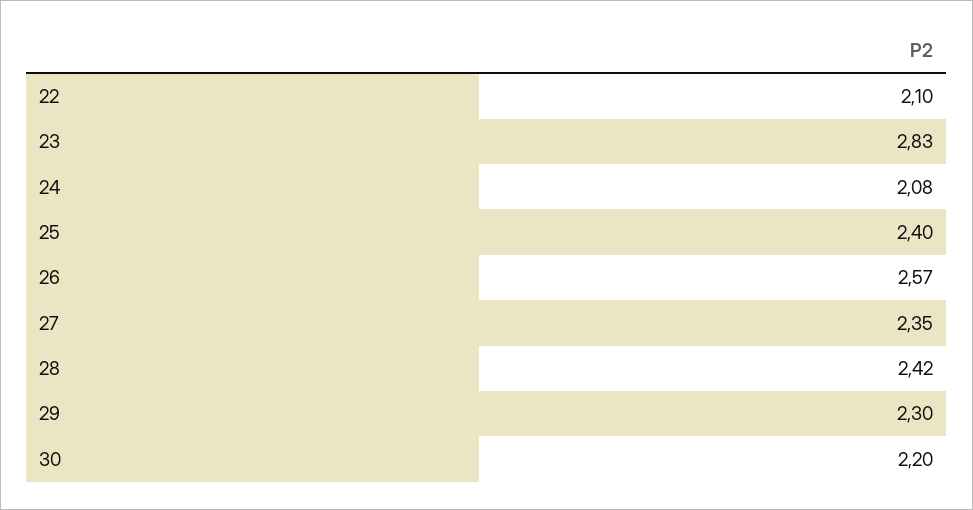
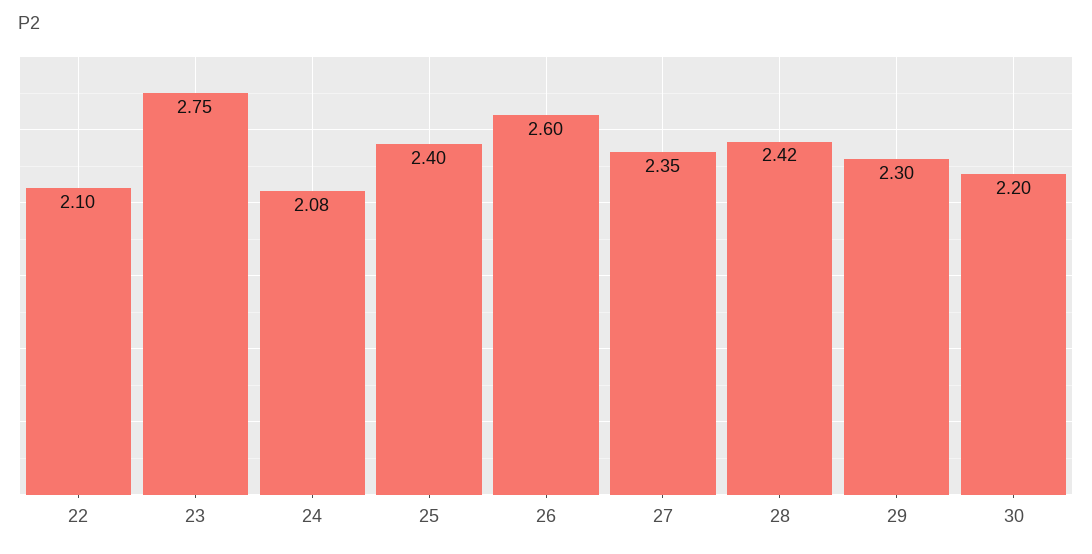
23: 2.83 -> 2.75
26: 2.57 -> 2.6

